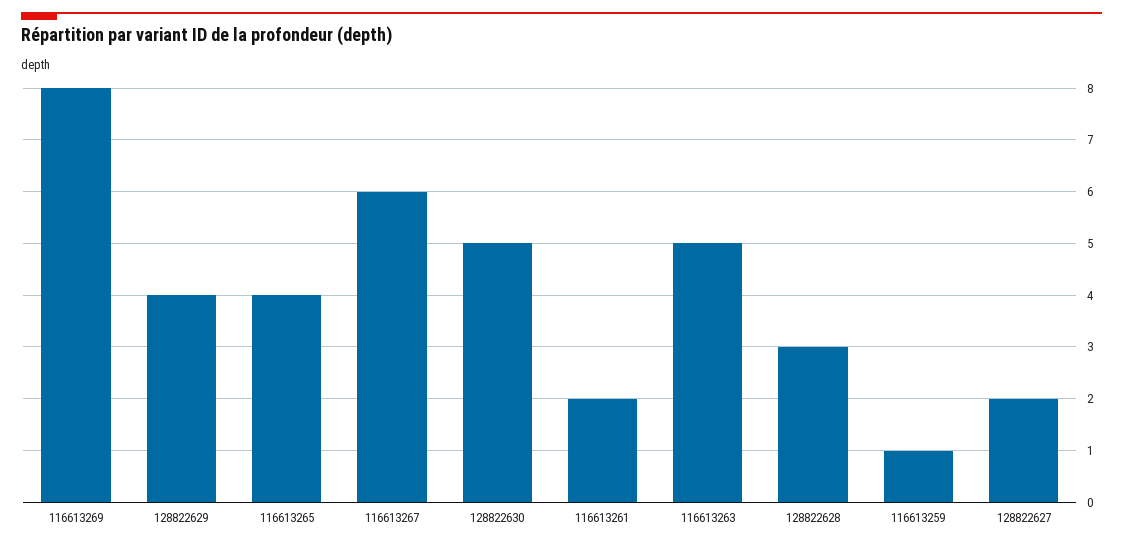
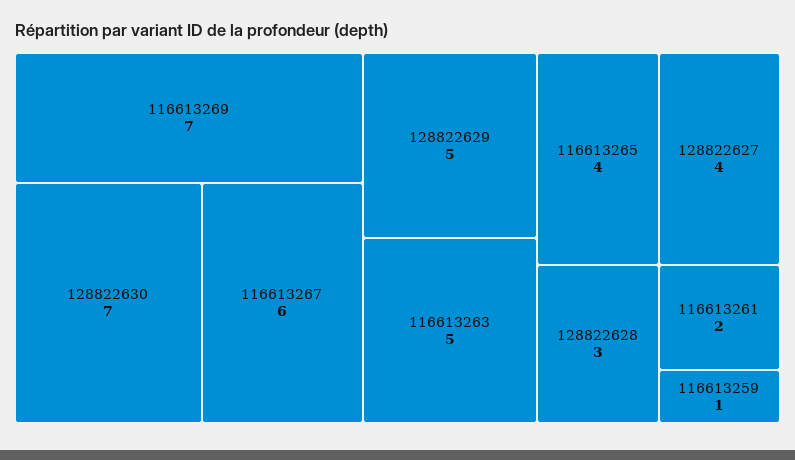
116613269: 8 -> 7
128822629: 4 -> 5
128822630: 5 -> 7
128822627: 2 -> 4

